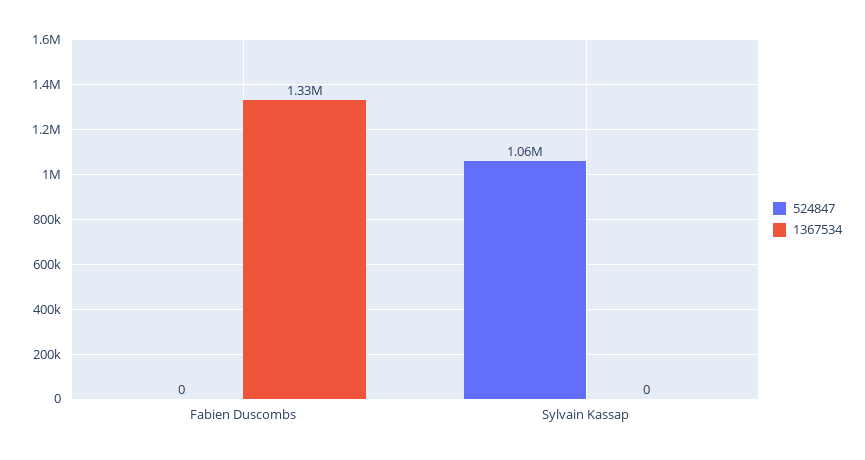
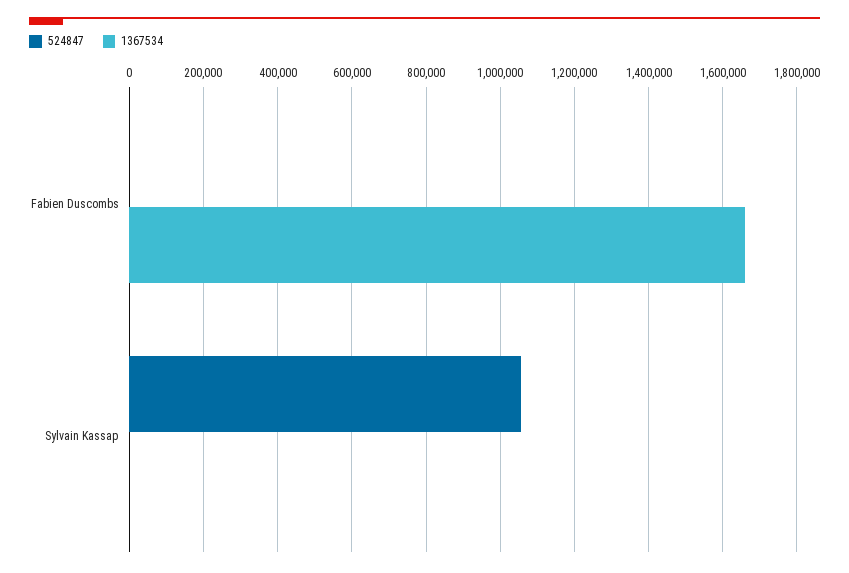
1367534, Fabien Duscombs: 1330000 -> 1660000

